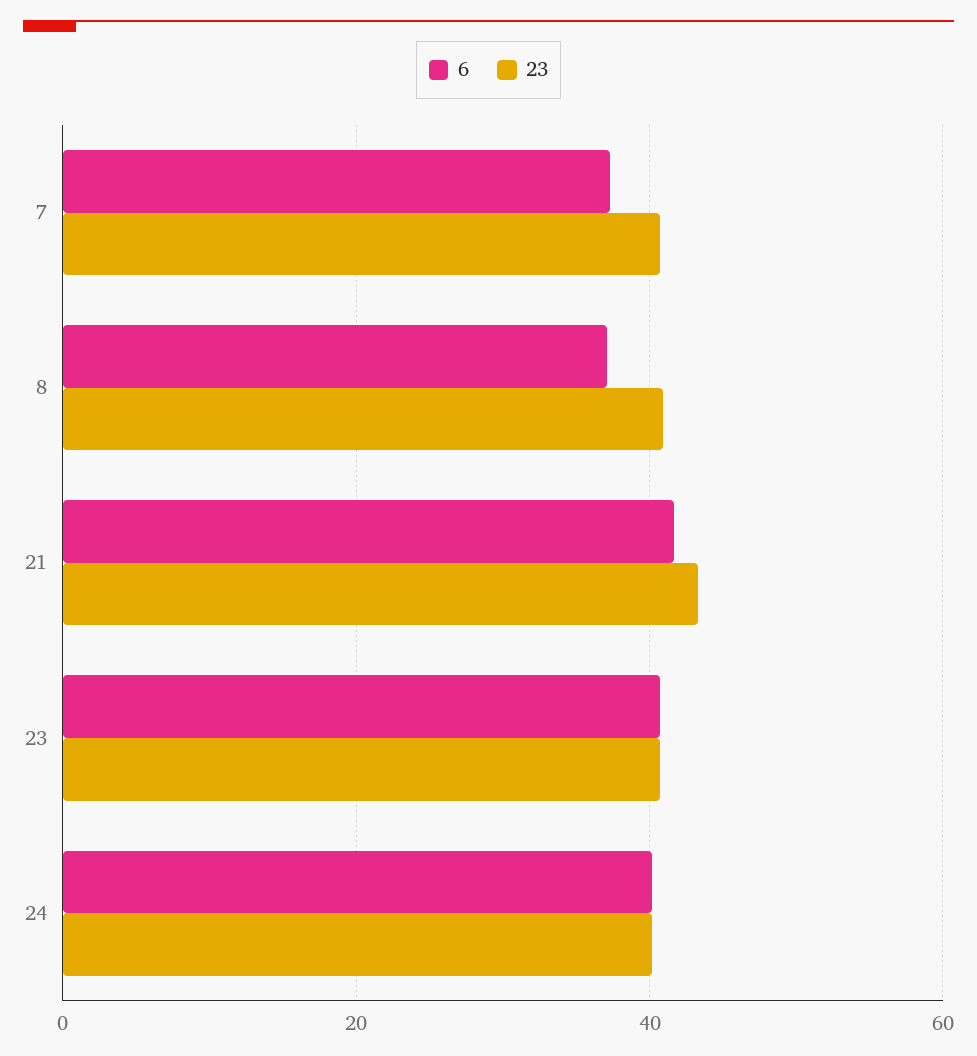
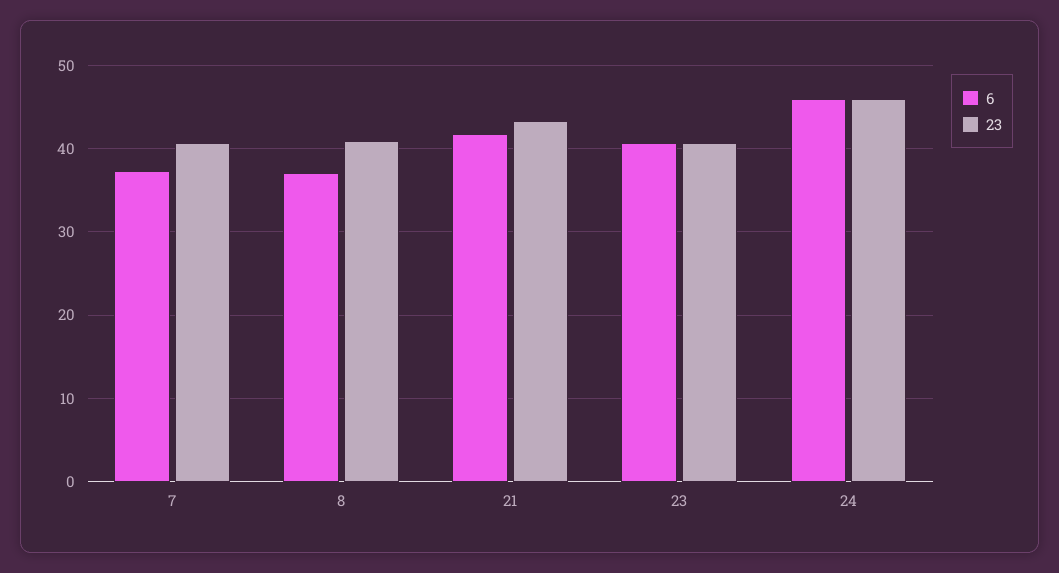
6, 24: 40 -> 46
23, 24: 40 -> 46

